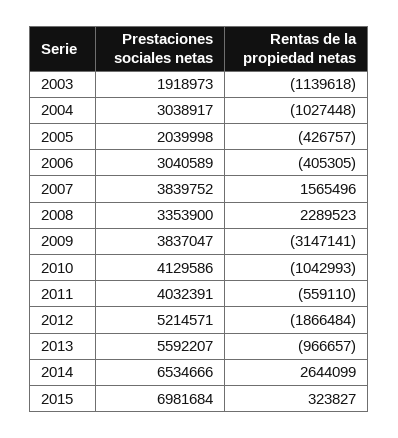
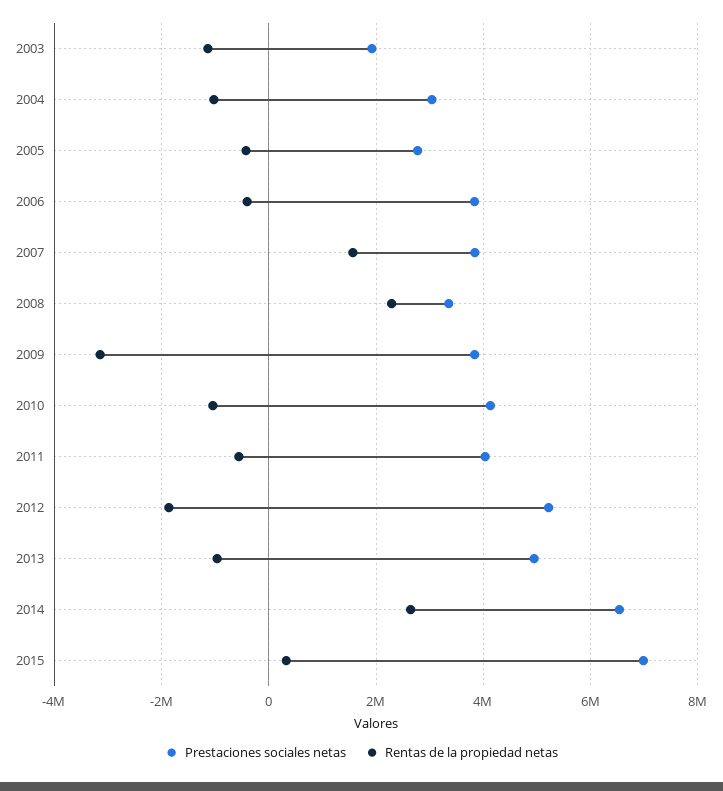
Prestaciones sociales netas, 2005: 2039998 -> 2800000
Prestaciones sociales netas, 2006: 3040589 -> 3800000
Prestaciones sociales netas, 2013: 5592207 -> 5000000

